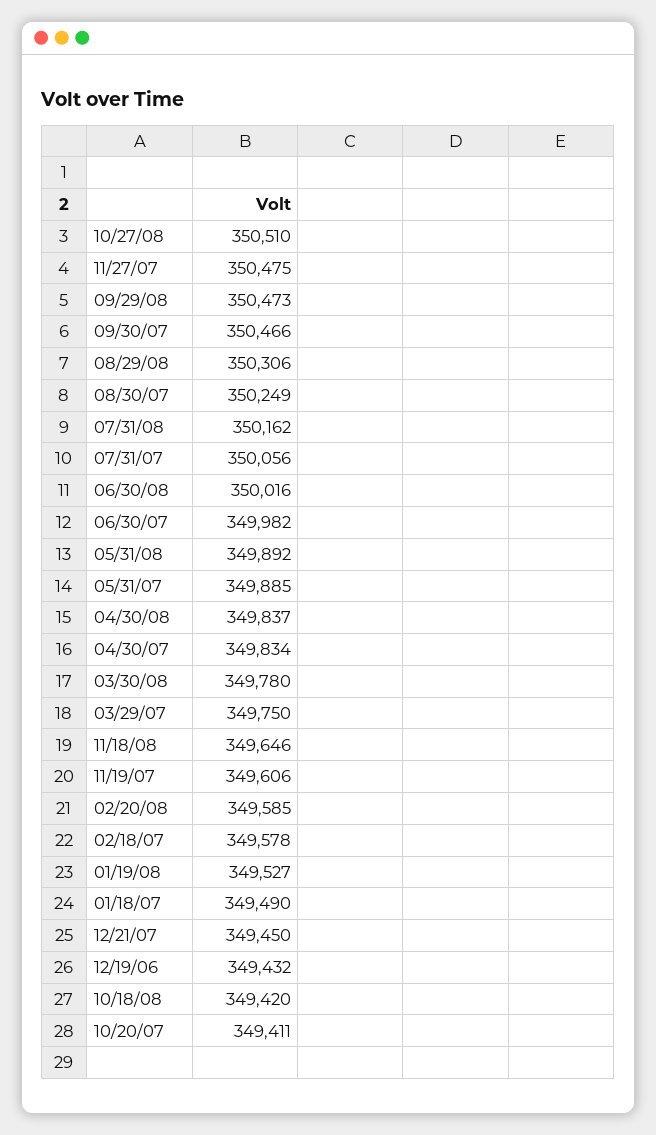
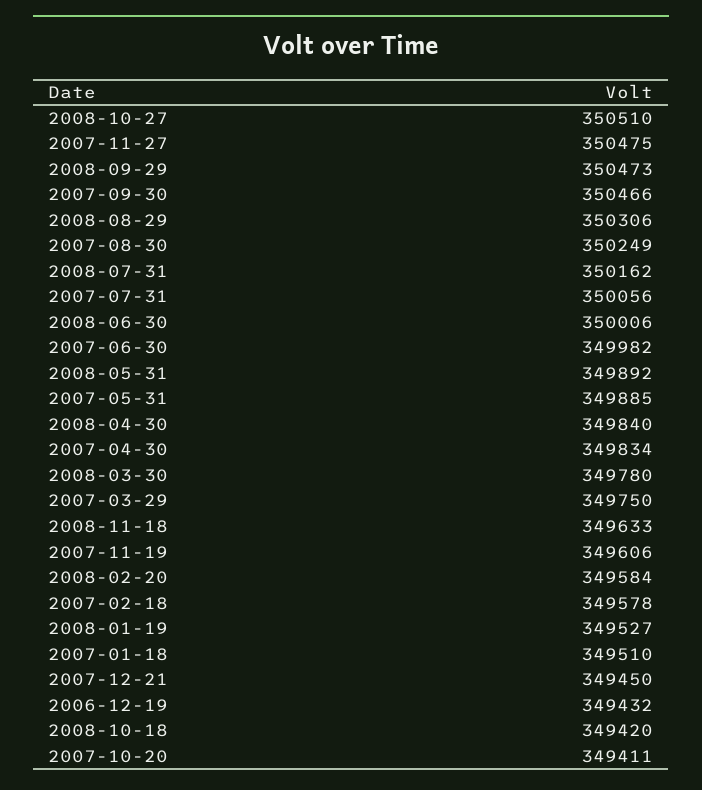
06/30/08: 350016 -> 350006
04/30/08: 349837 -> 349840
11/18/08: 349646 -> 349633
02/20/08: 349585 -> 349584
01/18/07: 349490 -> 349510

